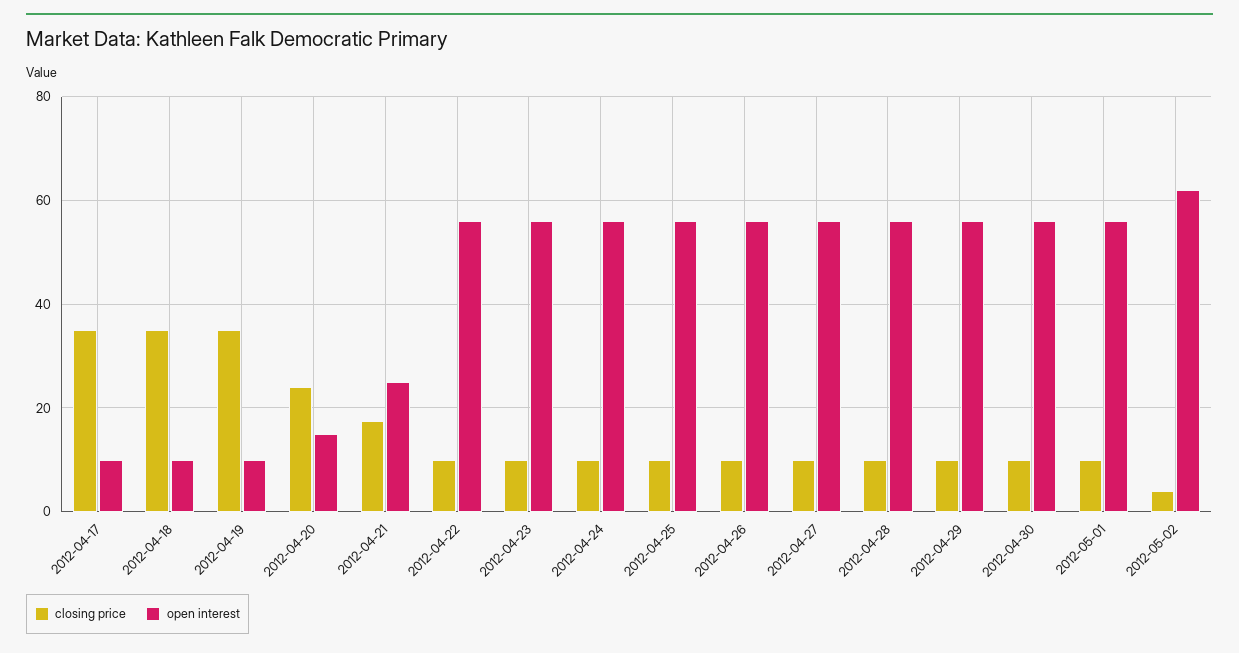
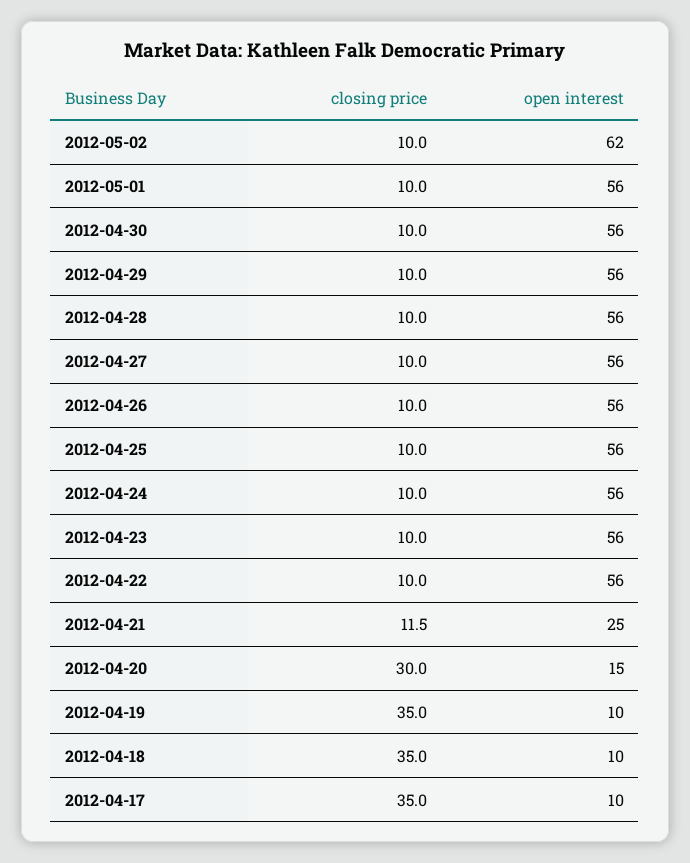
closing price, 2012-04-20: 24 -> 30
closing price, 2012-04-21: 18 -> 11.5
closing price, 2012-05-02: 4 -> 10

